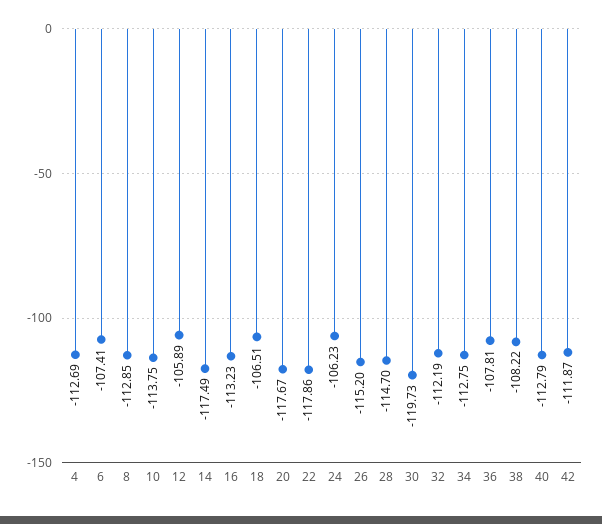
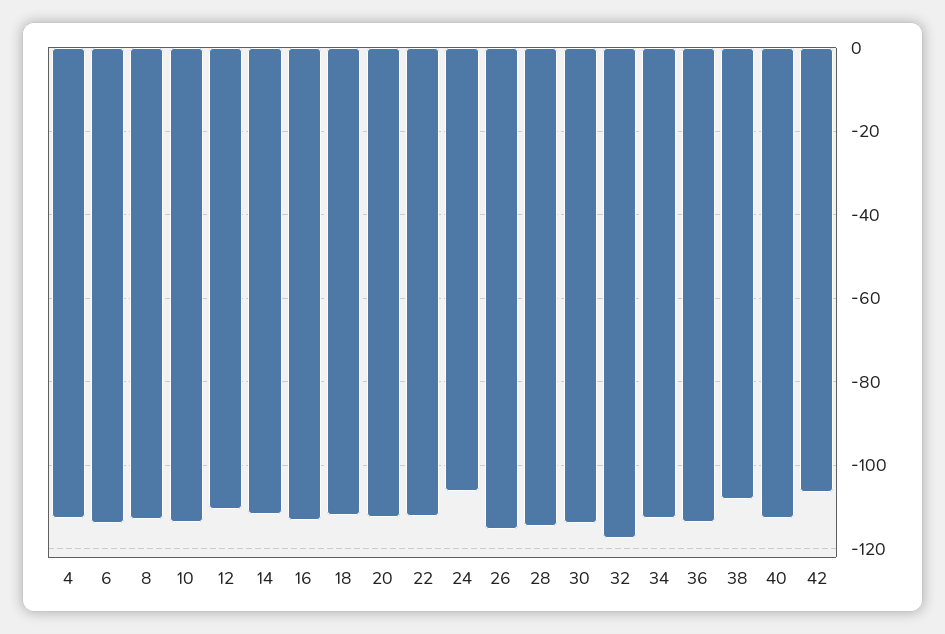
6: -107.41 -> -114
12: -105.89 -> -110
14: -117.49 -> -112
18: -106.51 -> -112
20: -117.67 -> -112
22: -117.86 -> -112
30: -119.73 -> -114
32: -112.19 -> -118
36: -107.81 -> -114
42: -111.87 -> -106

